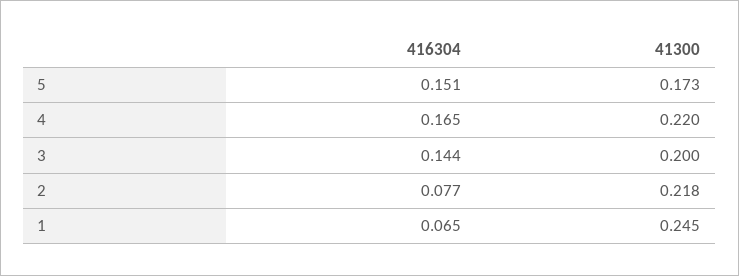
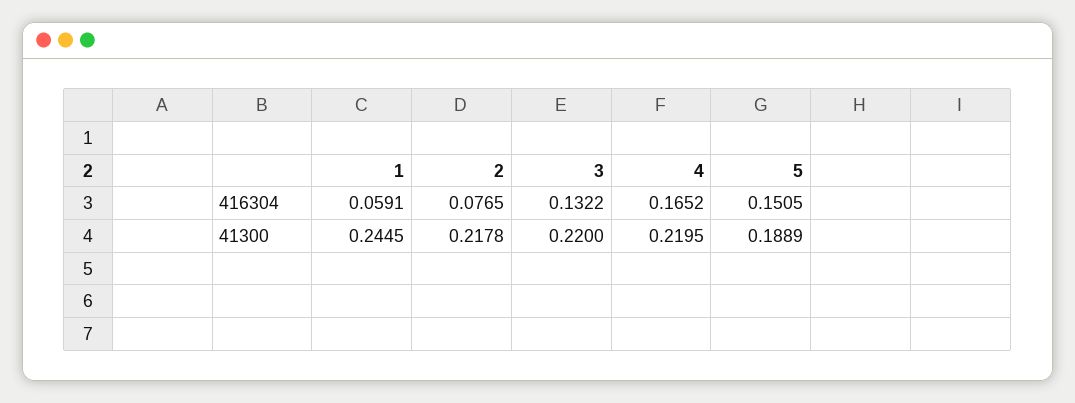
41300, 5: 0.173 -> 0.1889
416304, 3: 0.144 -> 0.1322
41300, 3: 0.2 -> 0.22
416304, 1: 0.065 -> 0.0591

